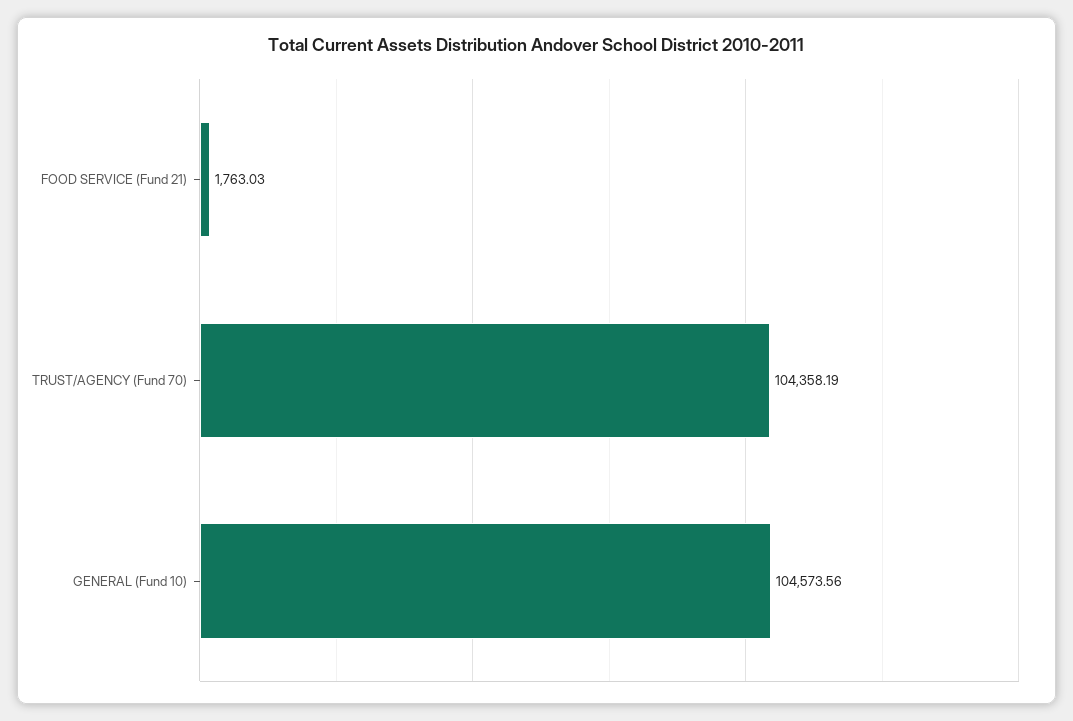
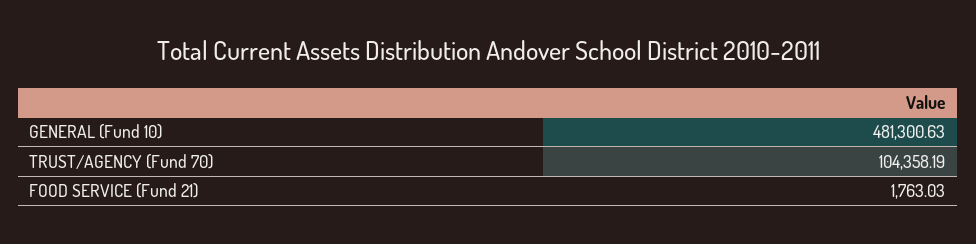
GENERAL (Fund 10): 104573.56 -> 481300.63

